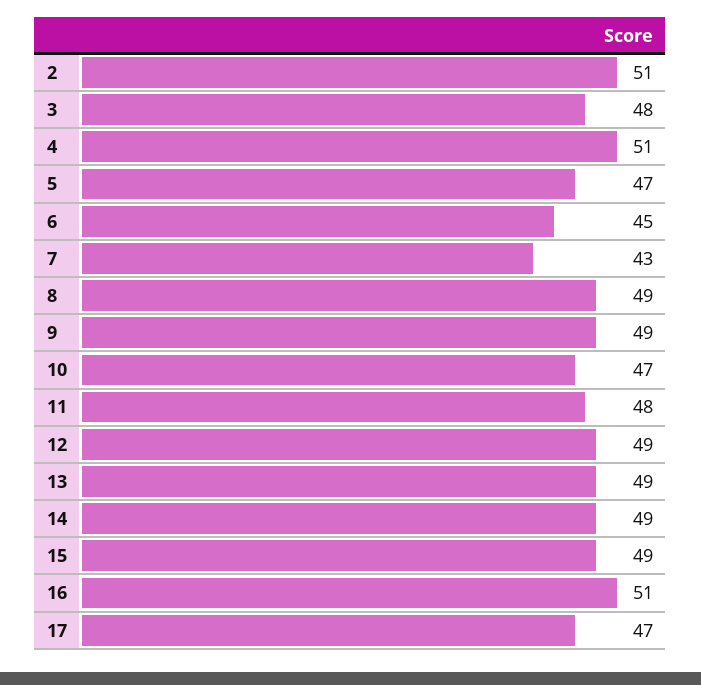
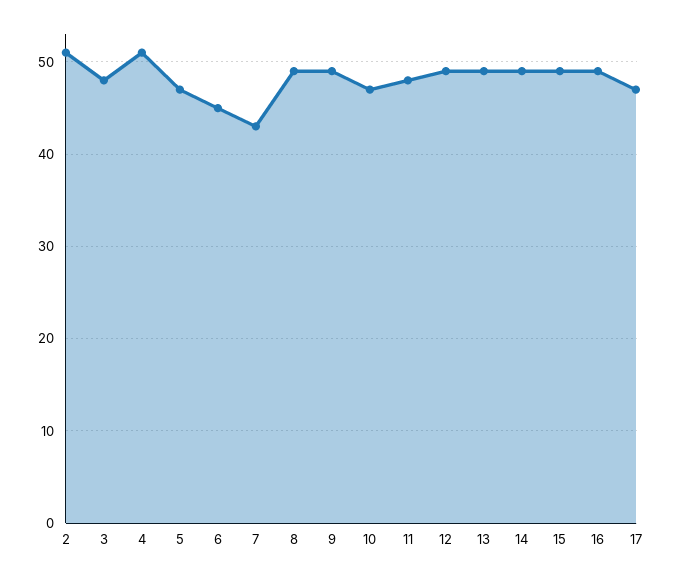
16: 51 -> 49

